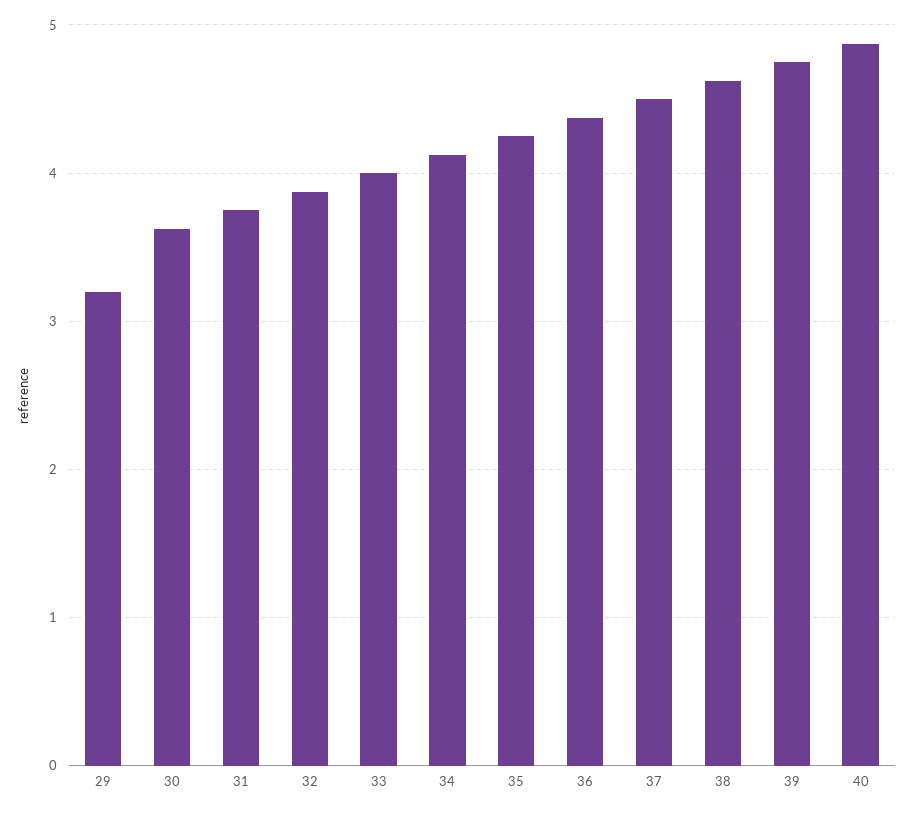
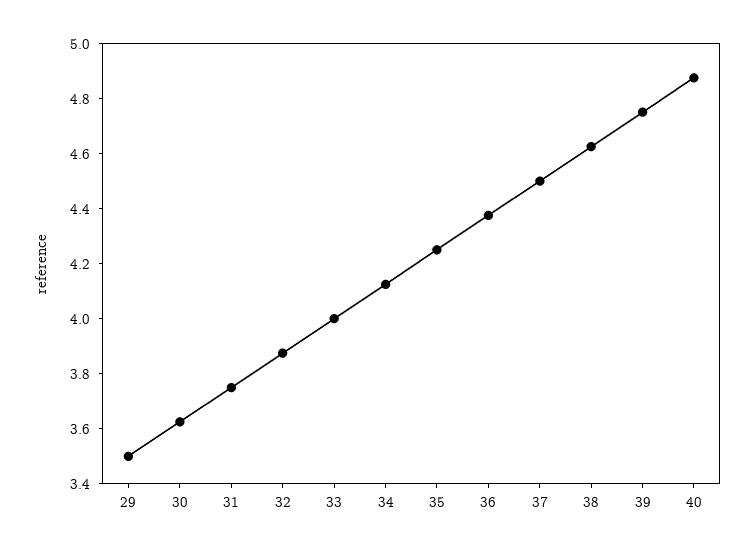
29: 3.2 -> 3.5

